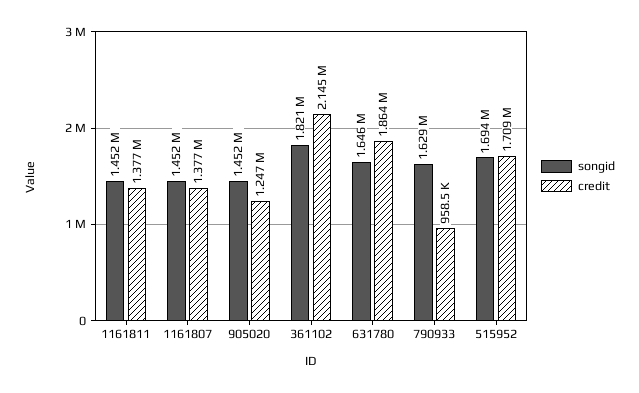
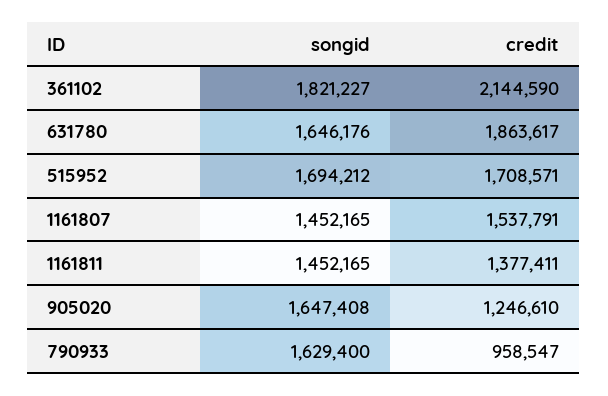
credit, 1161807: 1377000 -> 1537791
songid, 905020: 1452000 -> 1647408

